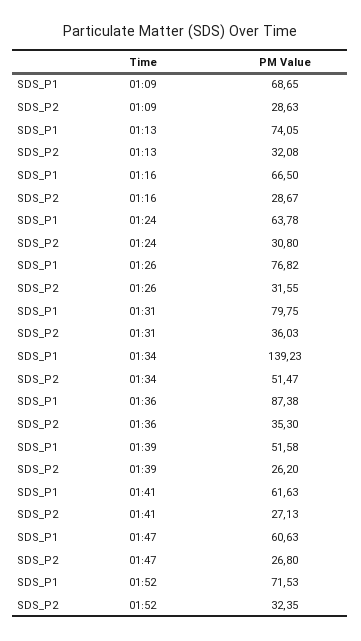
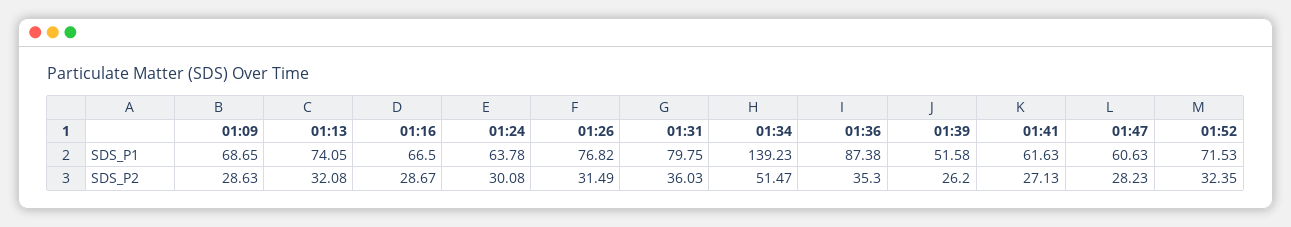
SDS_P2, 01:24: 30.8 -> 30.08
SDS_P2, 01:26: 31.55 -> 31.49
SDS_P2, 01:47: 26.8 -> 28.23

